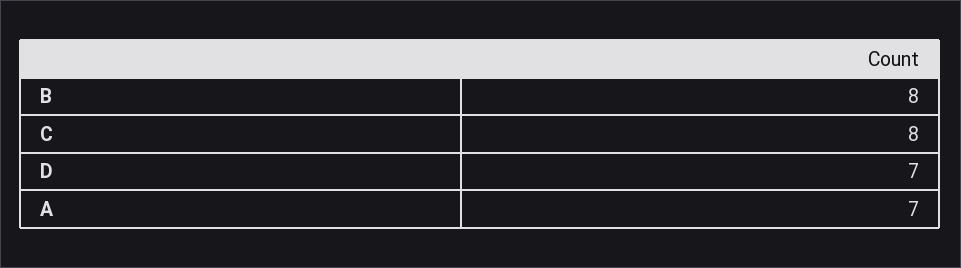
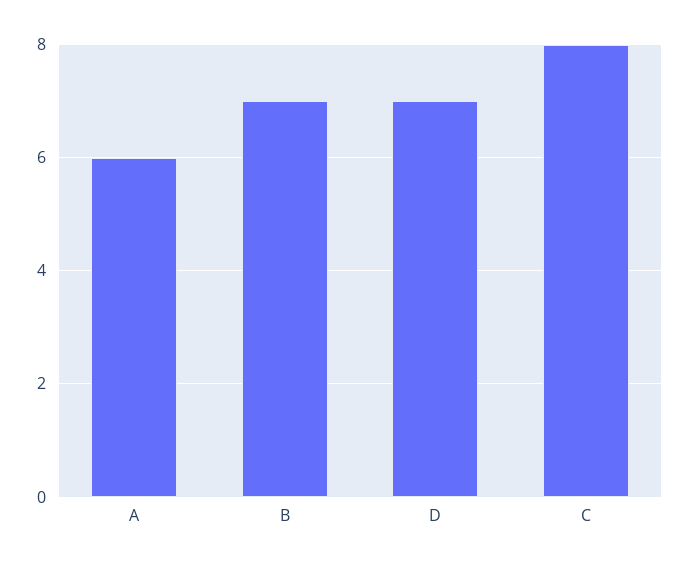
B: 8 -> 7
A: 7 -> 6

